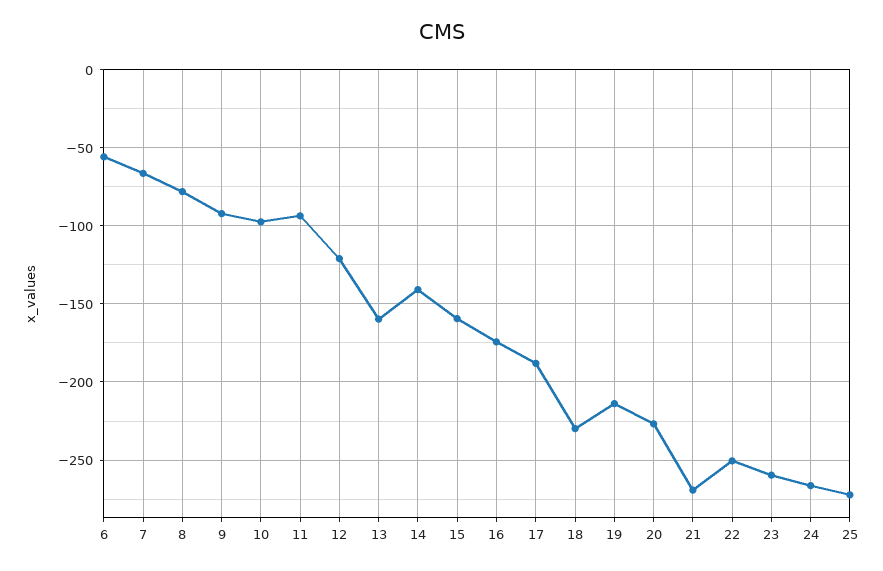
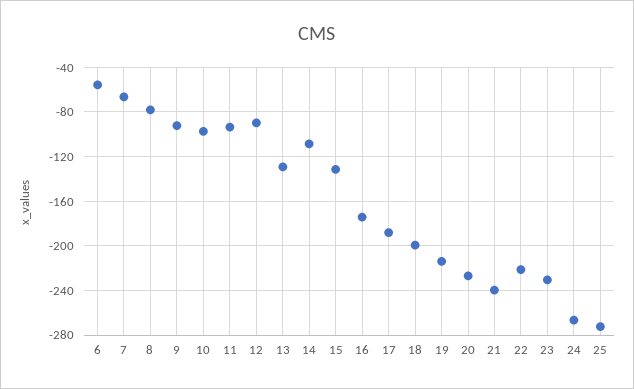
12: -120 -> -90
13: -160 -> -130
14: -140 -> -110
15: -160 -> -130
18: -230 -> -200
21: -270 -> -240
22: -250 -> -220
23: -260 -> -230

